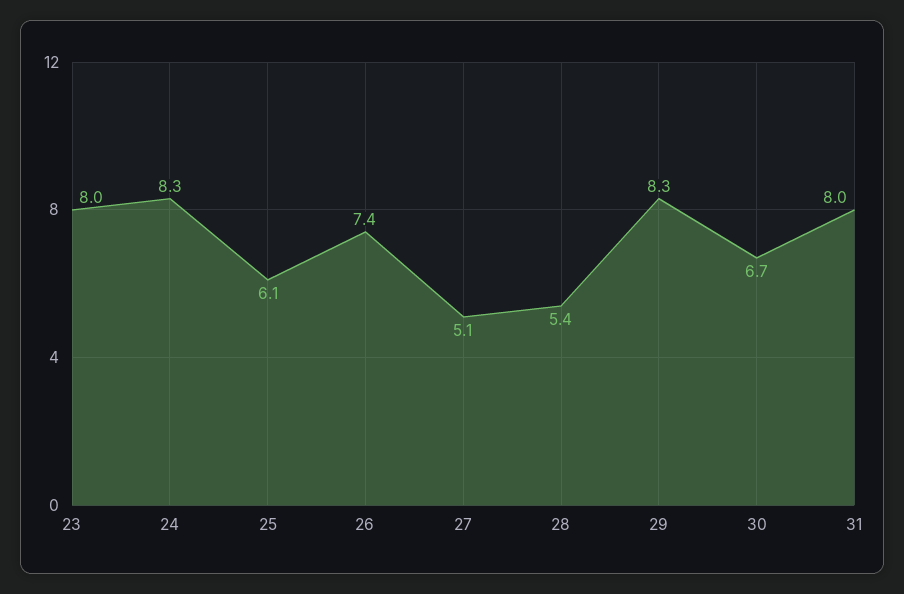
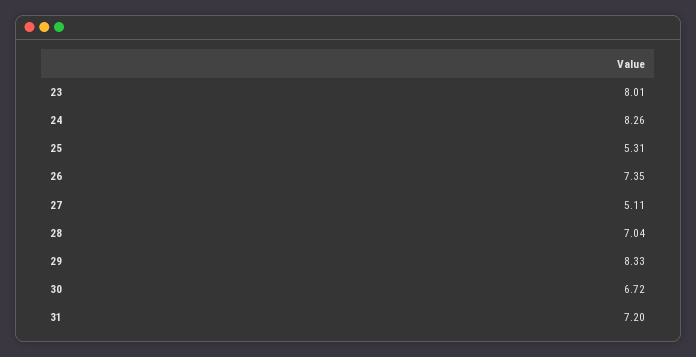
25: 6.1 -> 5.31
28: 5.4 -> 7.04
31: 8 -> 7.2

